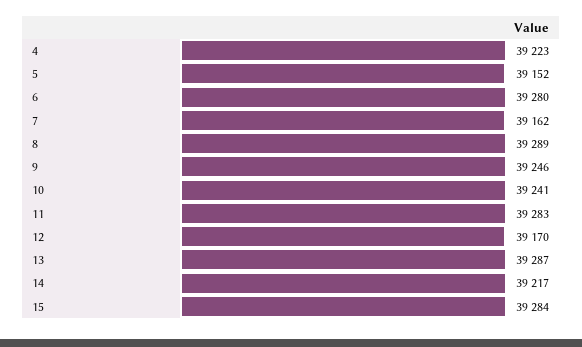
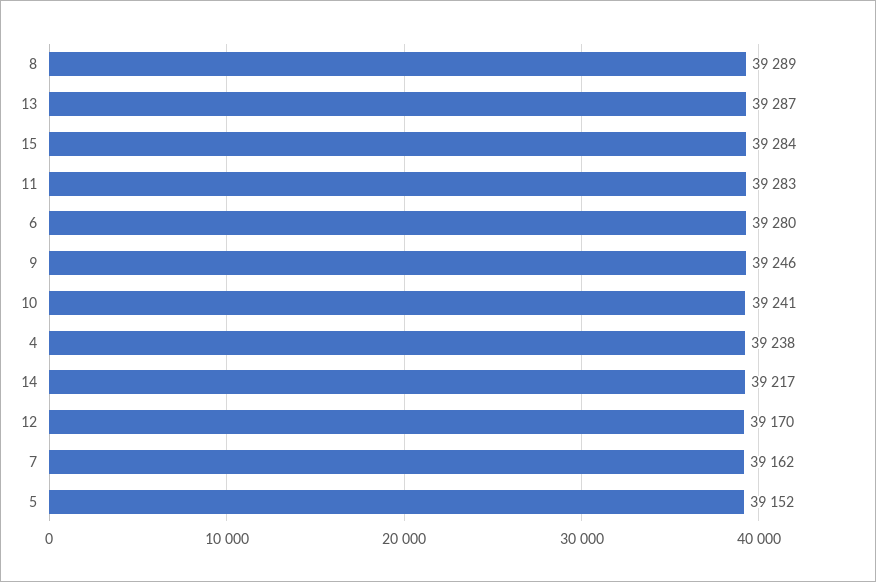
4: 39223 -> 39238

